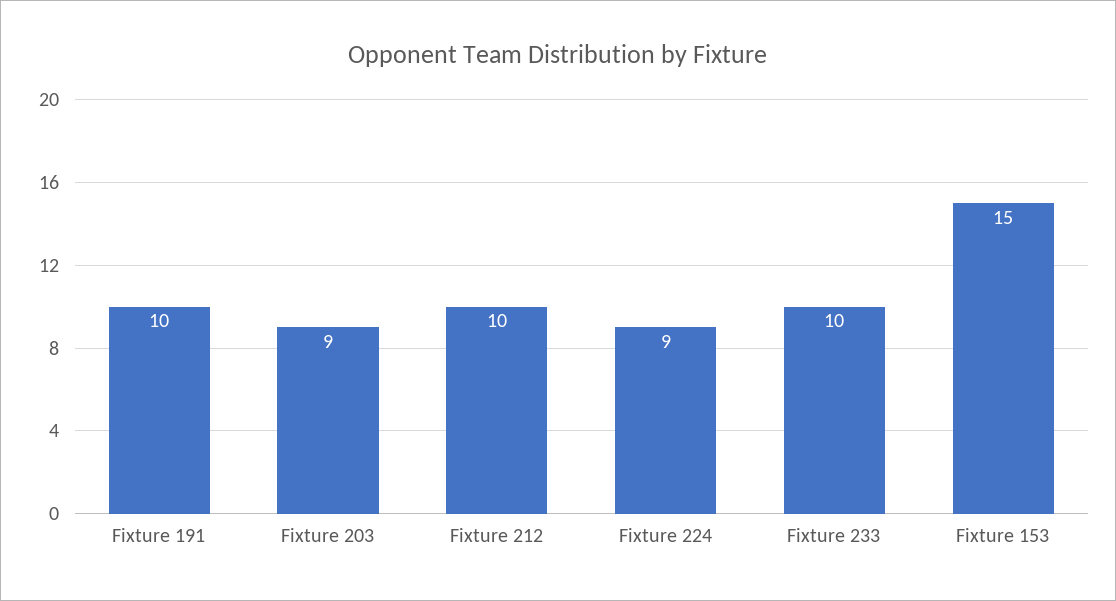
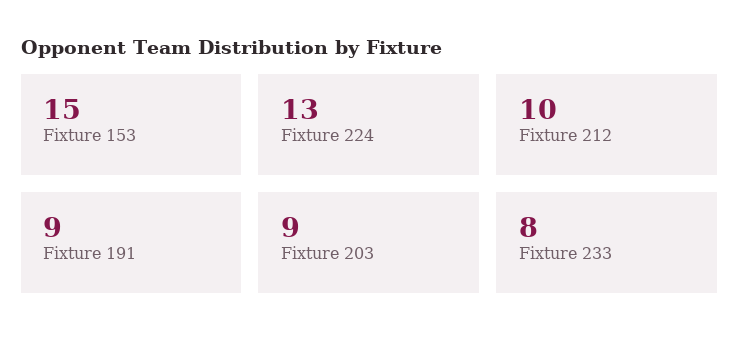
Fixture 191: 10 -> 9
Fixture 224: 9 -> 13
Fixture 233: 10 -> 8

